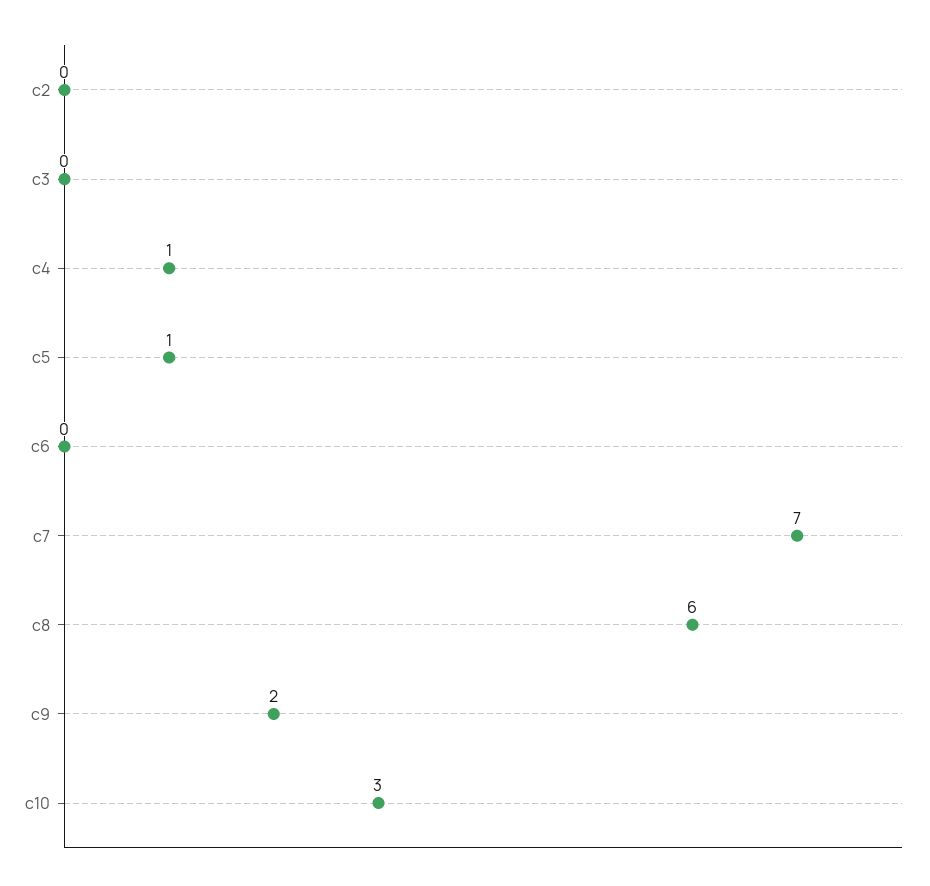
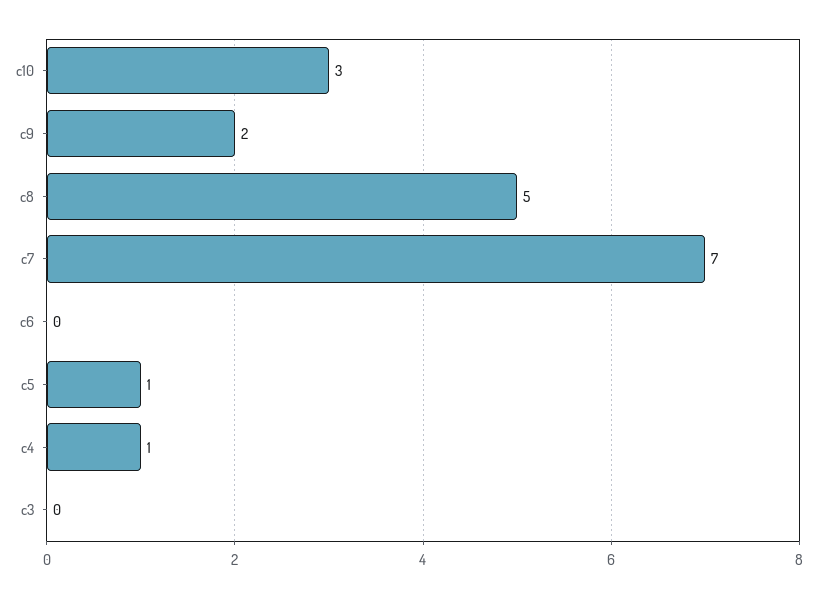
c2: 0 -> none
c8: 6 -> 5

